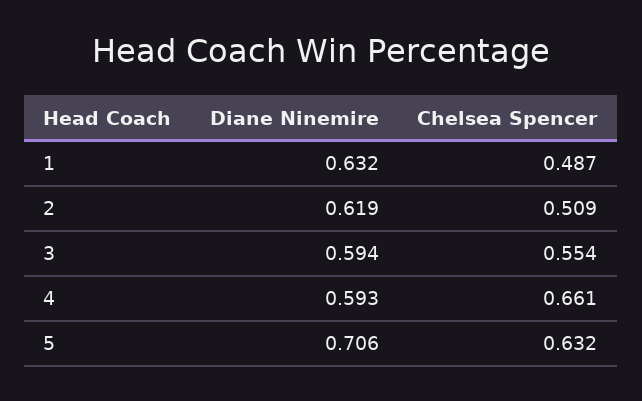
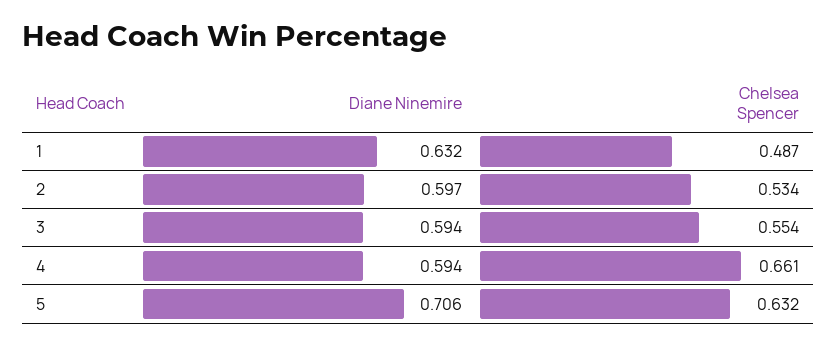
Diane Ninemire, 2: 0.619 -> 0.597
Chelsea Spencer, 2: 0.509 -> 0.534
Diane Ninemire, 4: 0.593 -> 0.594

